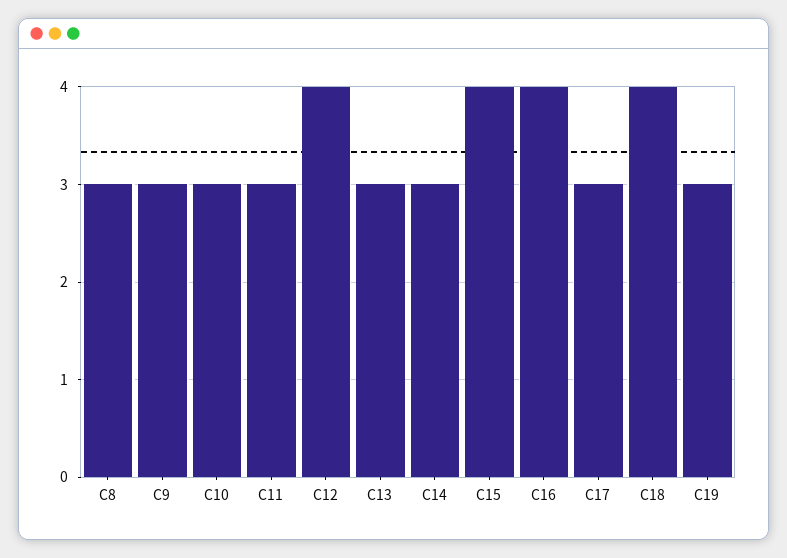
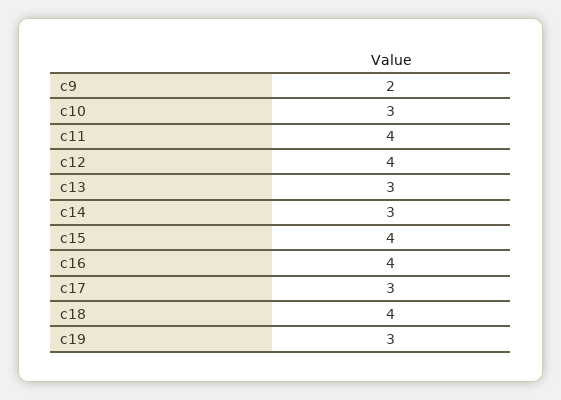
C8: 3 -> none
C9: 3 -> 2
C11: 3 -> 4

